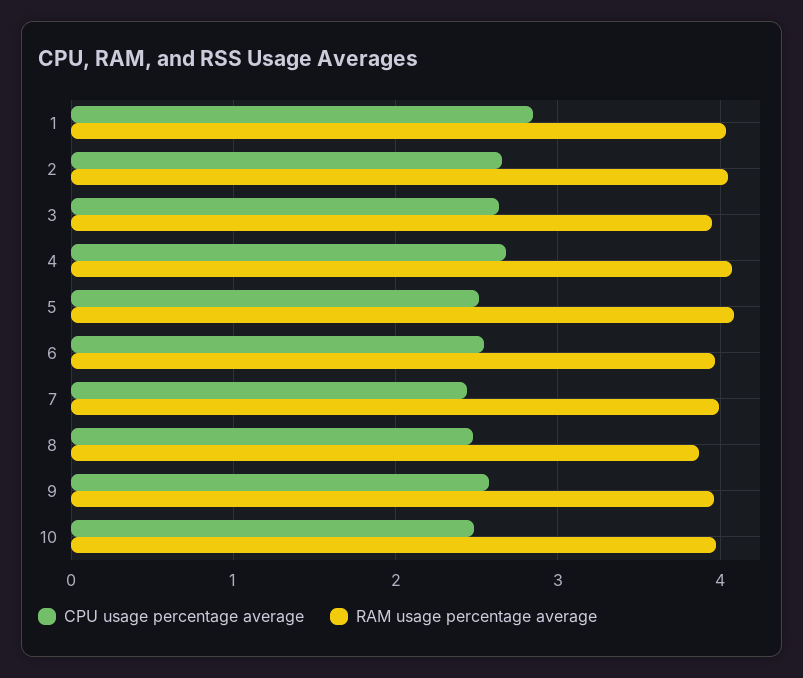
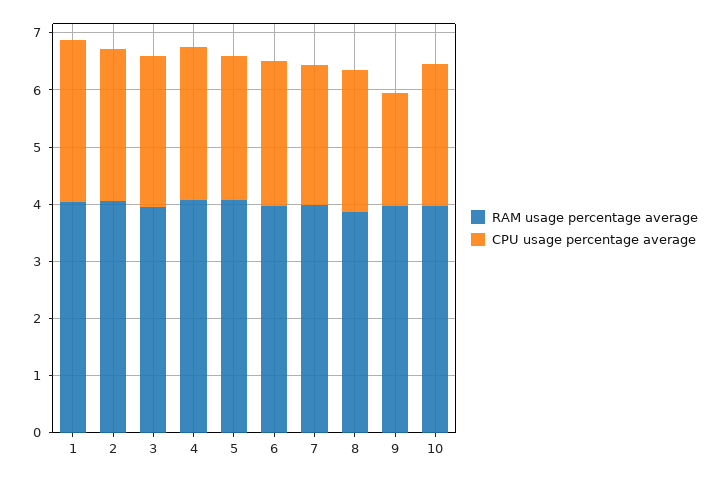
CPU usage percentage average, 9: 2.6 -> 2

